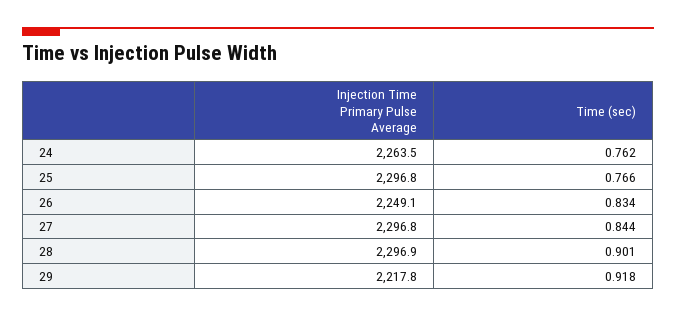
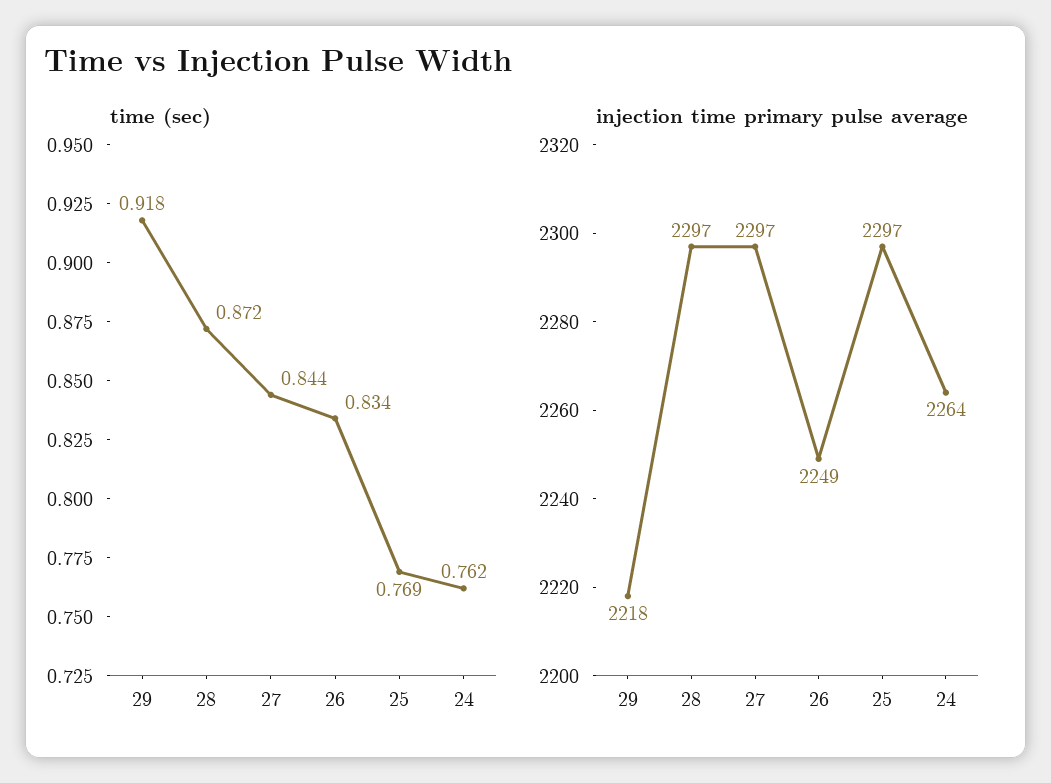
Time (sec), 25: 0.766 -> 0.769
Time (sec), 28: 0.901 -> 0.872

